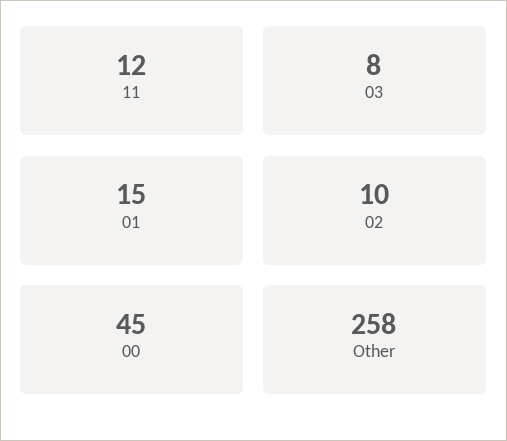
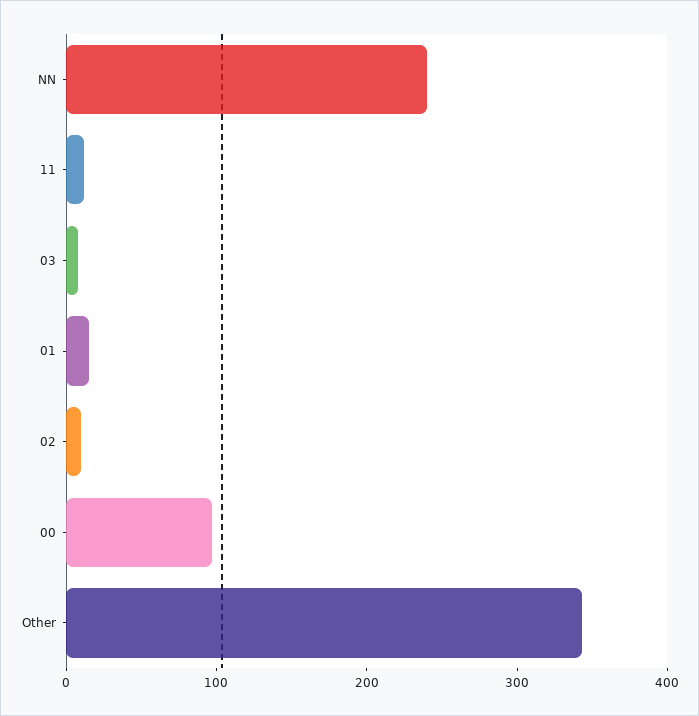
00: 45 -> 100
Other: 258 -> 340
NN: none -> 240

